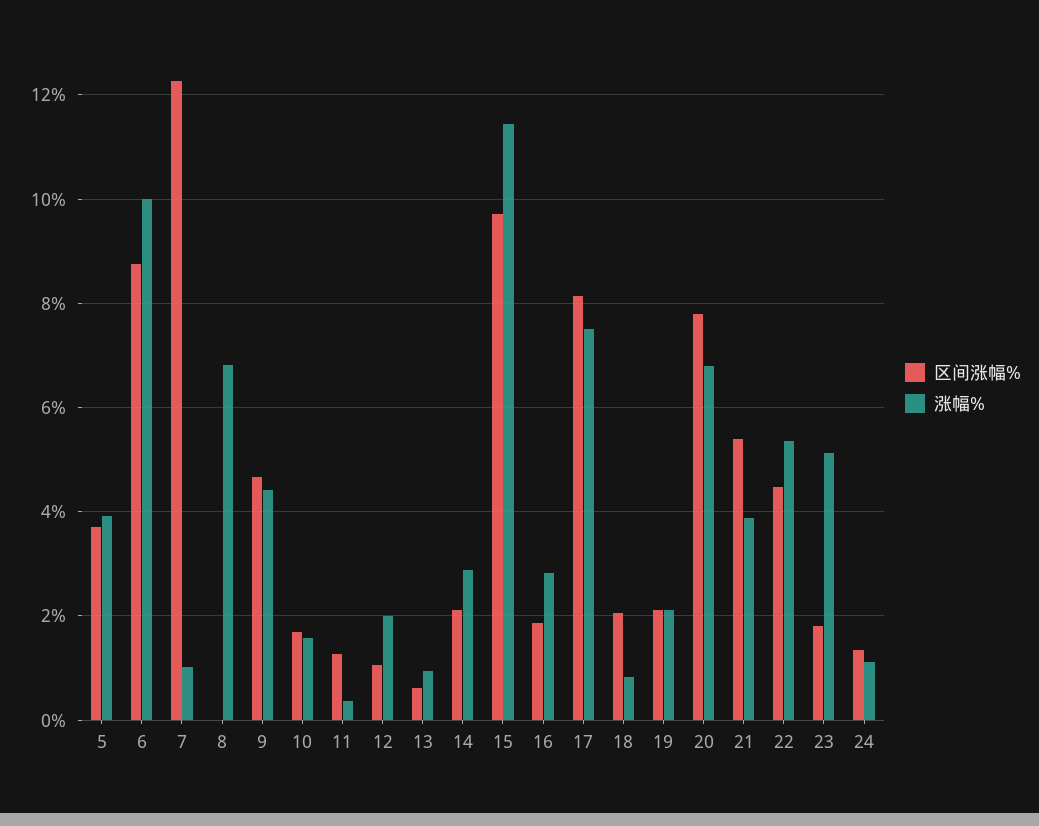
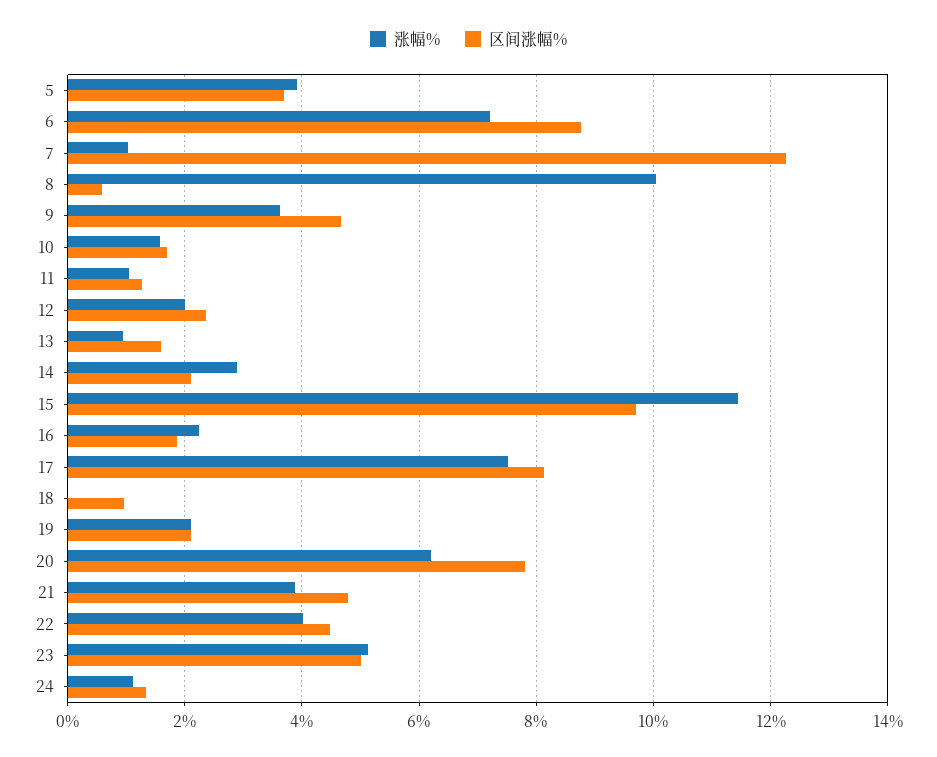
涨幅%, 6: 10 -> 7.2
区间涨幅%, 8: 0 -> 0.6
涨幅%, 8: 6.8 -> 10
涨幅%, 9: 4.4 -> 3.6
涨幅%, 11: 0.4 -> 1
区间涨幅%, 12: 1 -> 2.4
区间涨幅%, 13: 0.6 -> 1.6
涨幅%, 16: 2.8 -> 2.2
区间涨幅%, 18: 2 -> 1
涨幅%, 18: 0.8 -> 0
涨幅%, 20: 6.8 -> 6.2
区间涨幅%, 21: 5.4 -> 4.8
涨幅%, 22: 5.4 -> 4
区间涨幅%, 23: 1.8 -> 5

